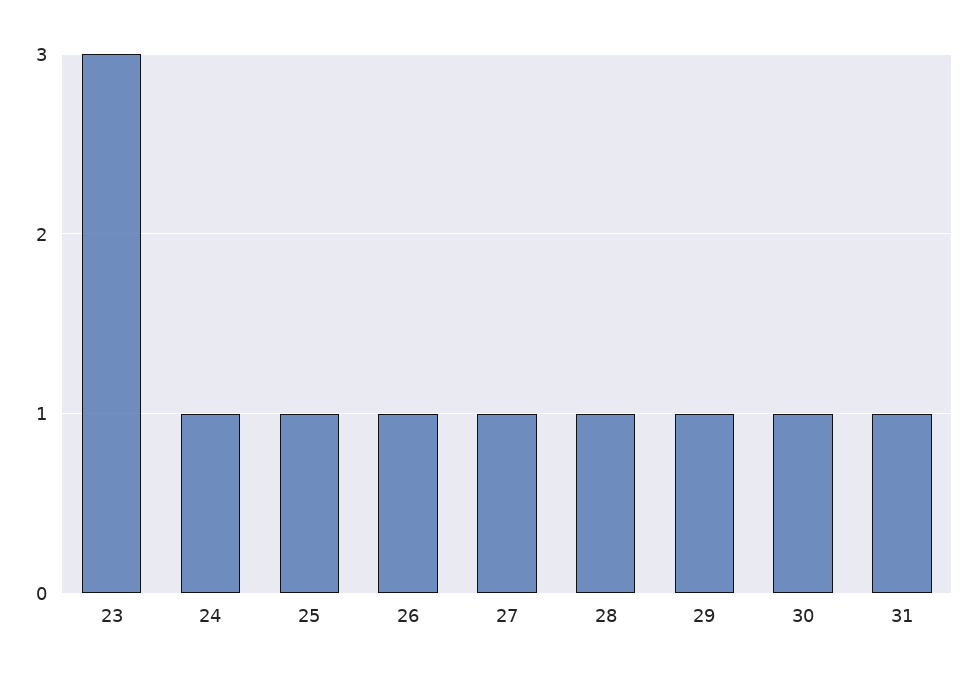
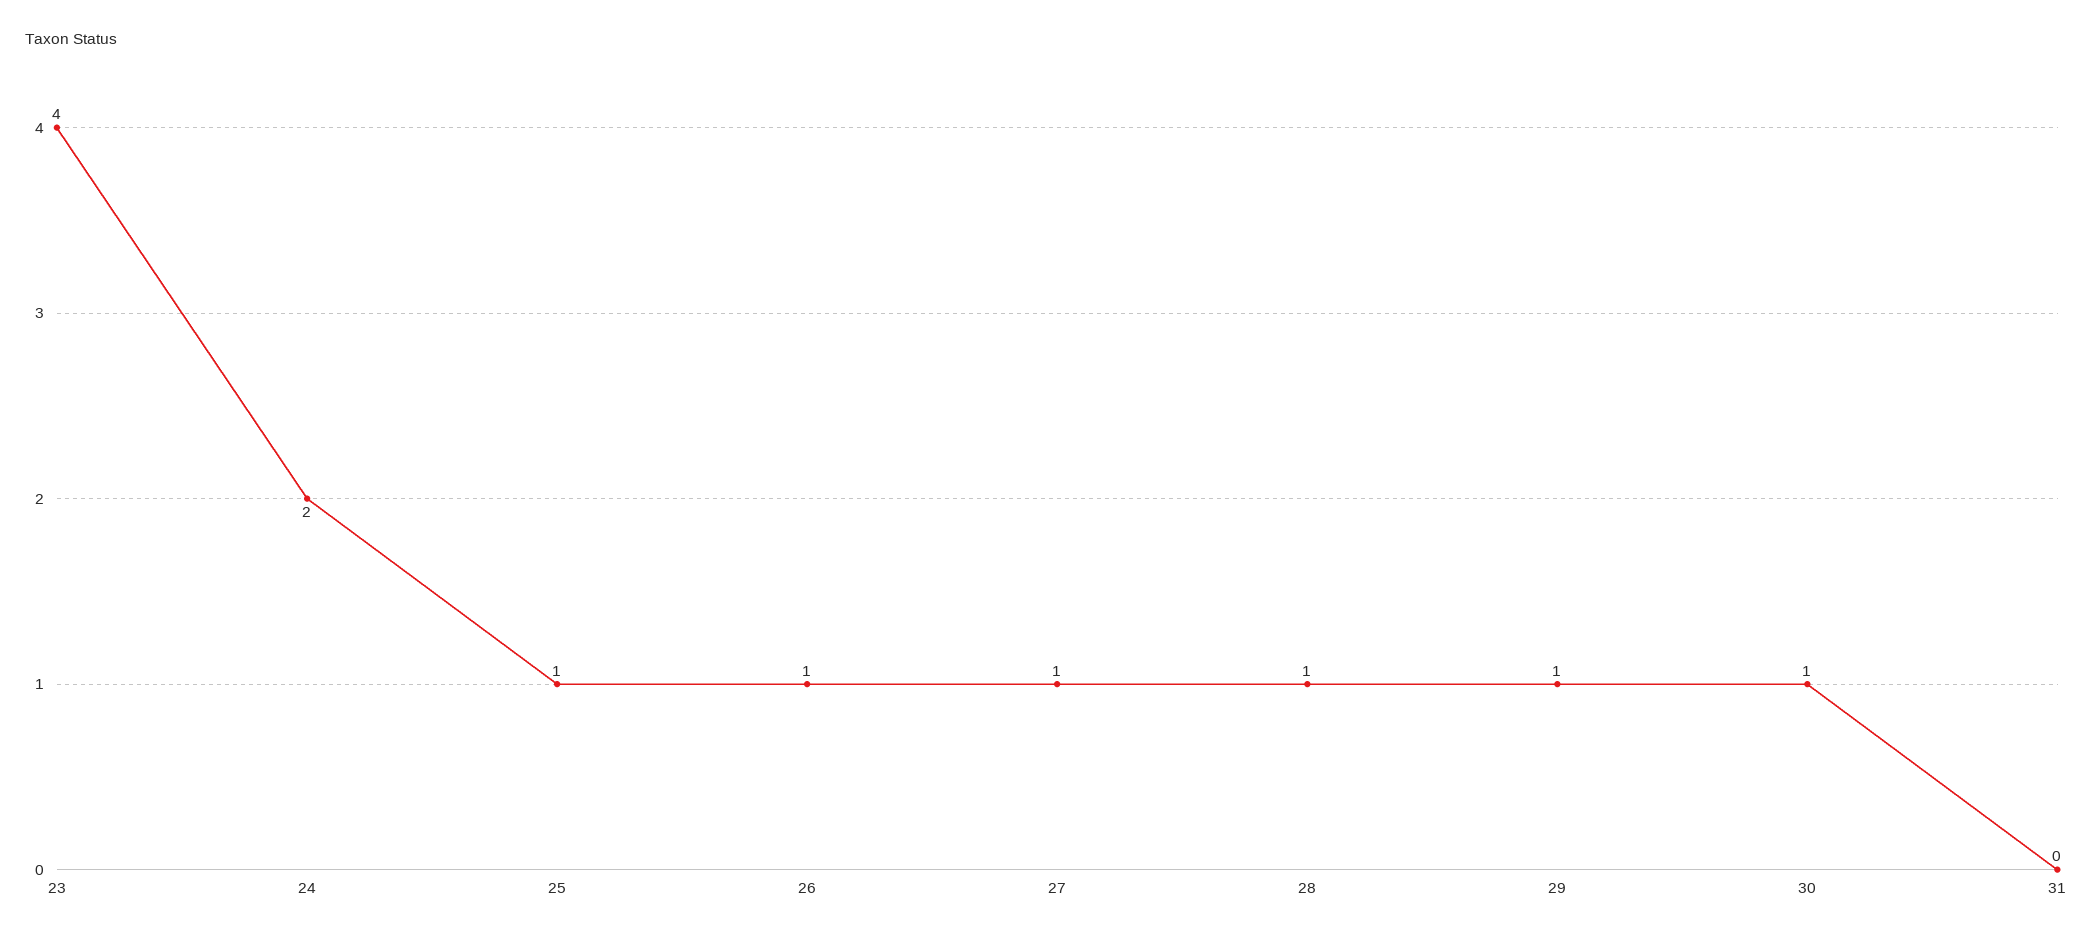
23: 3 -> 4
24: 1 -> 2
31: 1 -> 0

